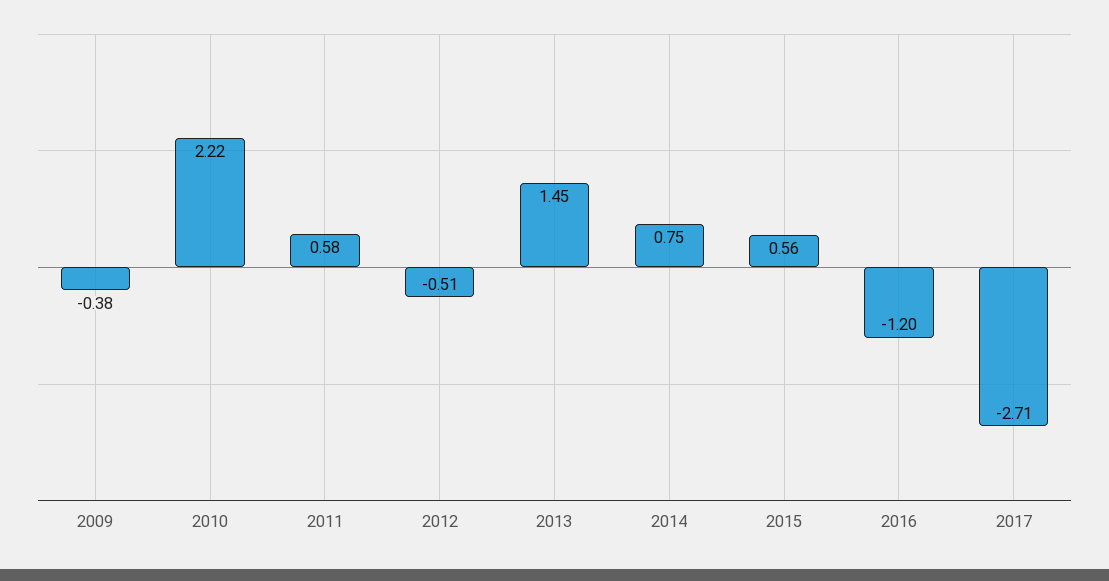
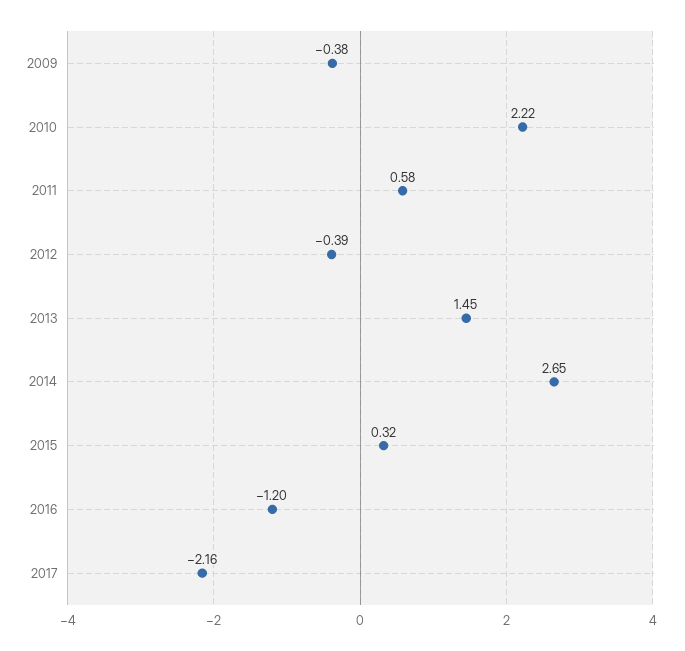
2012: -0.51 -> -0.39
2014: 0.75 -> 2.65
2015: 0.56 -> 0.32
2017: -2.71 -> -2.16

